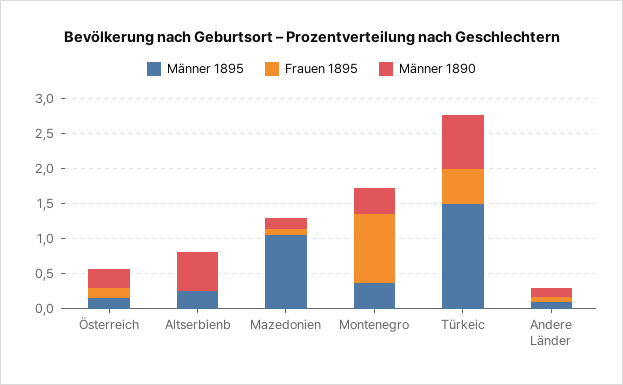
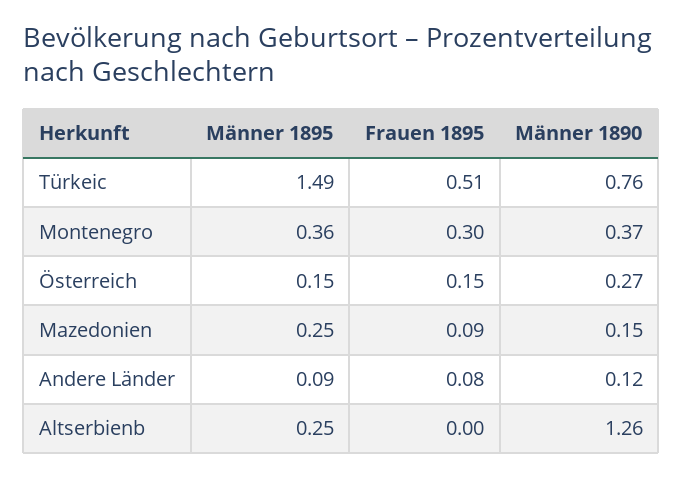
Männer 1890, Altserbienb: 0.5 -> 1.26
Männer 1895, Mazedonien: 1 -> 0.25
Frauen 1895, Montenegro: 1 -> 0.3

